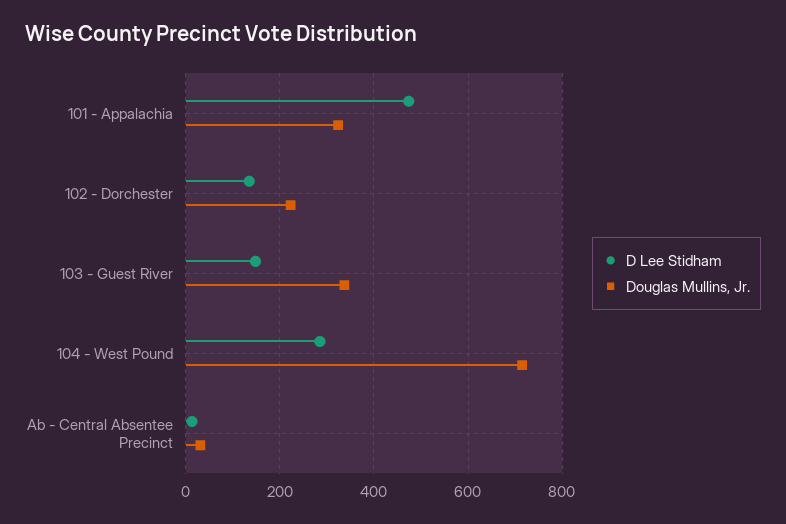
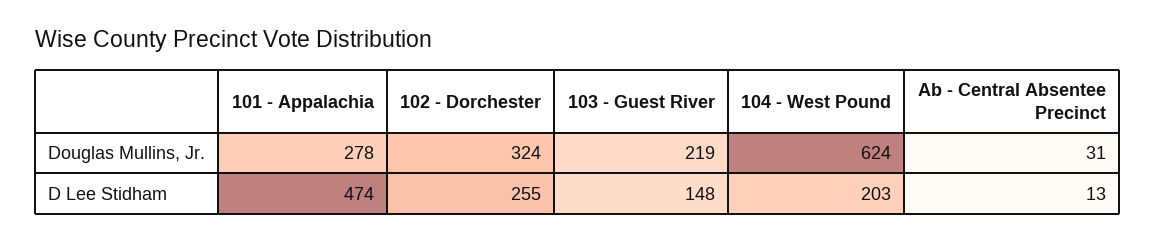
Douglas Mullins, Jr., 101 - Appalachia: 320 -> 278
D Lee Stidham, 102 - Dorchester: 140 -> 255
Douglas Mullins, Jr., 102 - Dorchester: 220 -> 324
Douglas Mullins, Jr., 103 - Guest River: 340 -> 219
D Lee Stidham, 104 - West Pound: 280 -> 203
Douglas Mullins, Jr., 104 - West Pound: 720 -> 624

